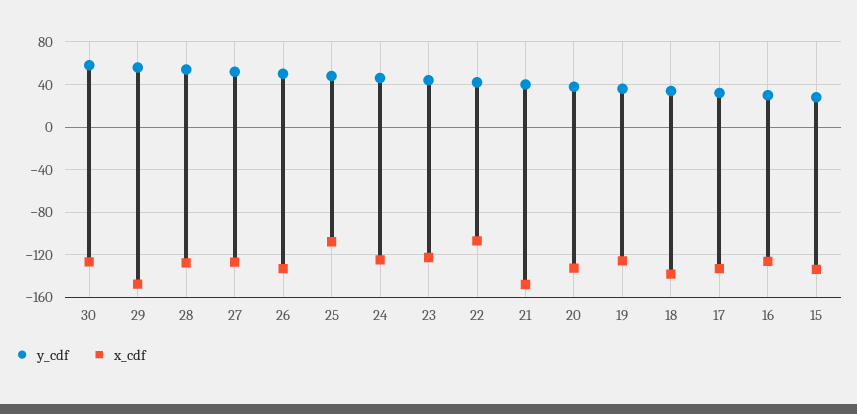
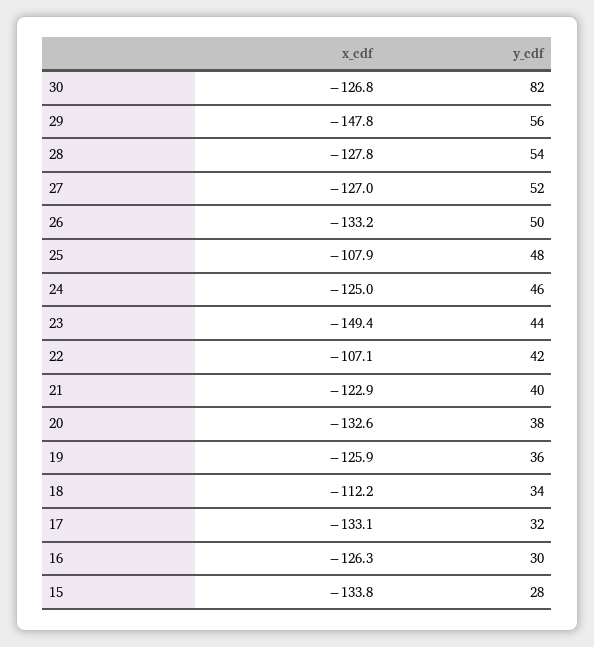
y_cdf, 30: 60 -> 82
x_cdf, 23: -120 -> -149.4
x_cdf, 21: -150 -> -122.9
x_cdf, 18: -140 -> -112.2

